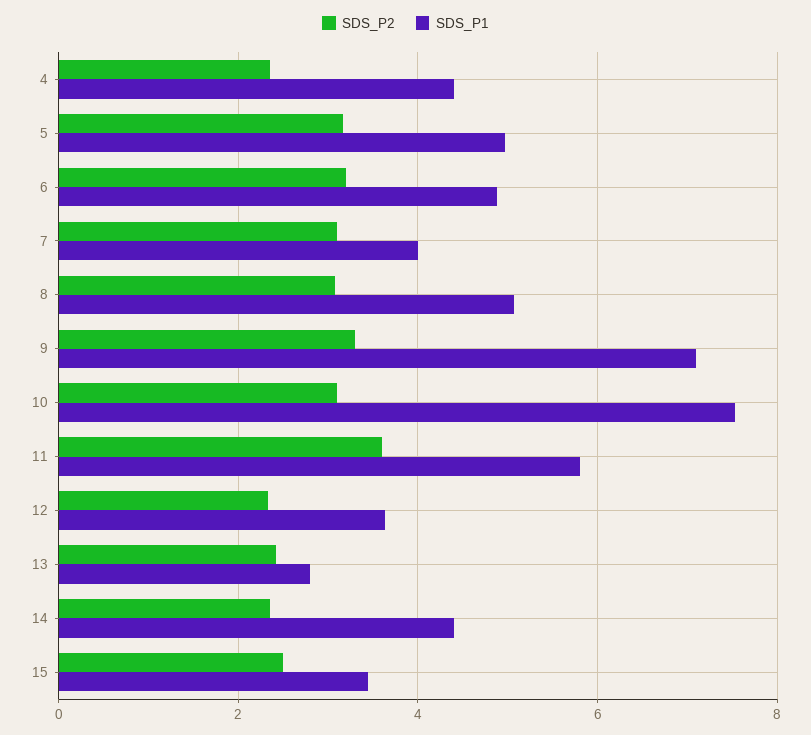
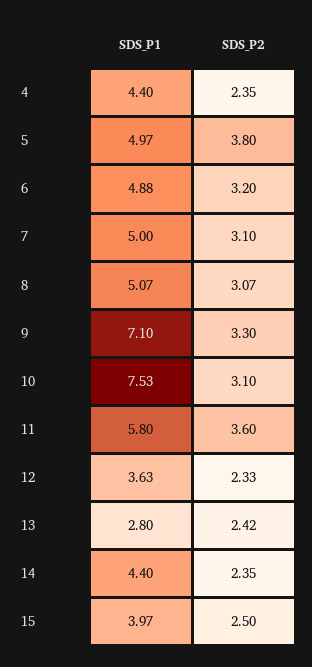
SDS_P2, 5: 3.2 -> 3.8
SDS_P1, 7: 4 -> 5
SDS_P1, 15: 3.4 -> 3.97

